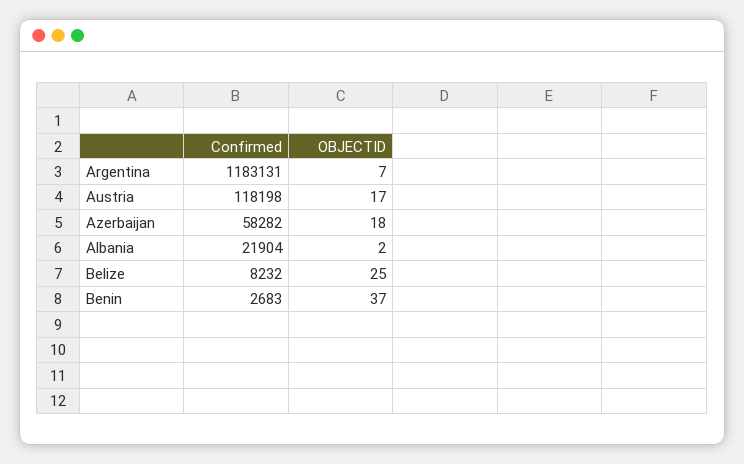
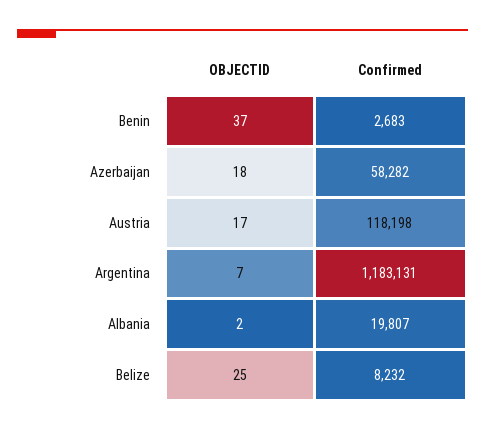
Confirmed, Albania: 21904 -> 19807

